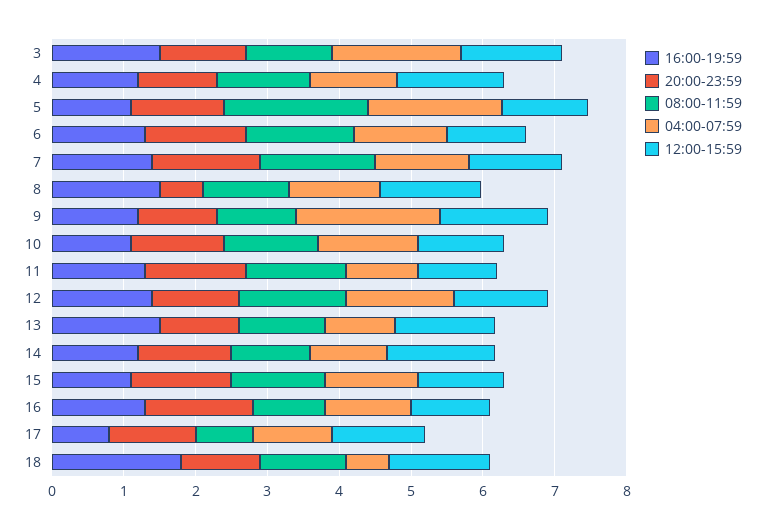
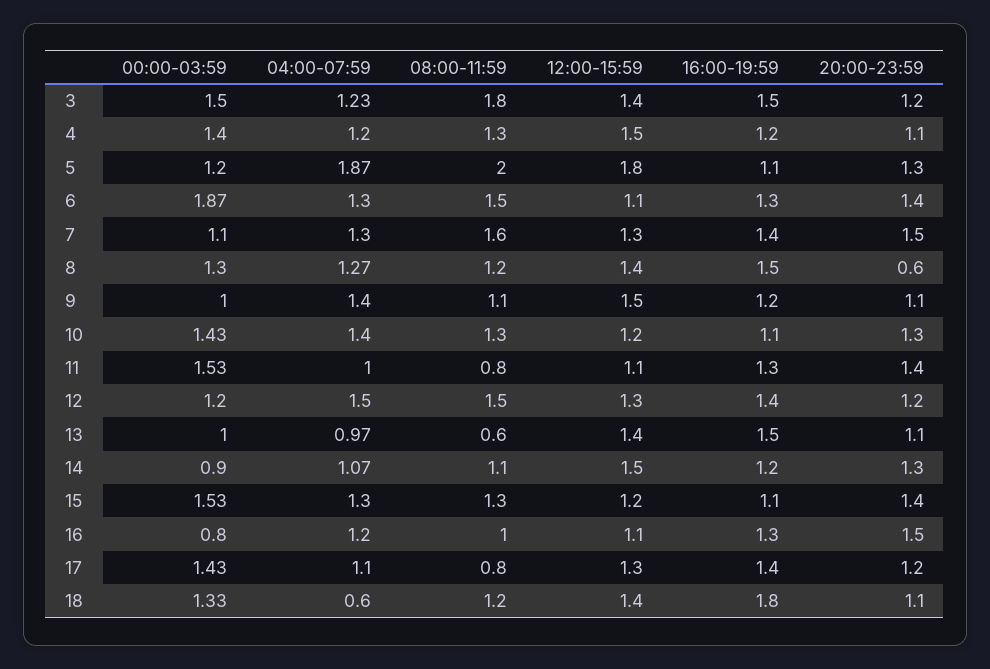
08:00-11:59, 3: 1.2 -> 1.8
04:00-07:59, 3: 1.8 -> 1.23
12:00-15:59, 5: 1.2 -> 1.8
04:00-07:59, 9: 2 -> 1.4
08:00-11:59, 11: 1.4 -> 0.8
08:00-11:59, 13: 1.2 -> 0.6
16:00-19:59, 17: 0.8 -> 1.4
00:00-03:59, 3: none -> 1.5
00:00-03:59, 4: none -> 1.4
00:00-03:59, 5: none -> 1.2
00:00-03:59, 6: none -> 1.87
00:00-03:59, 7: none -> 1.1
00:00-03:59, 8: none -> 1.3
00:00-03:59, 9: none -> 1
00:00-03:59, 10: none -> 1.43
00:00-03:59, 11: none -> 1.53
00:00-03:59, 12: none -> 1.2
00:00-03:59, 13: none -> 1
00:00-03:59, 14: none -> 0.9
00:00-03:59, 15: none -> 1.53
00:00-03:59, 16: none -> 0.8
00:00-03:59, 17: none -> 1.43
00:00-03:59, 18: none -> 1.33

